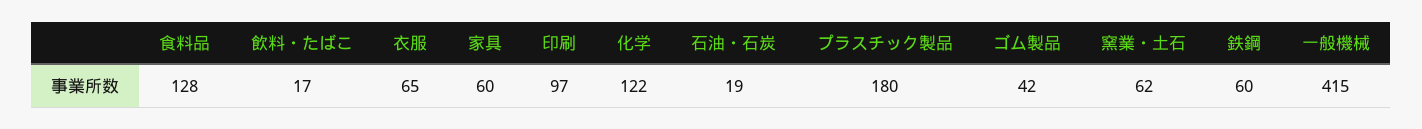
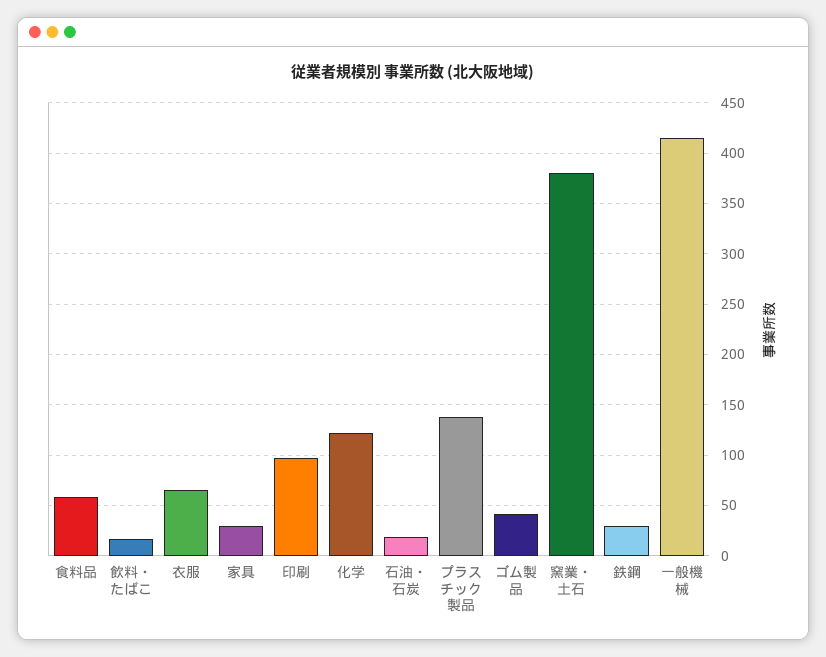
食料品: 128 -> 60
家具: 60 -> 30
プラスチック製品: 180 -> 140
窯業・土石: 62 -> 380
鉄鋼: 60 -> 30

